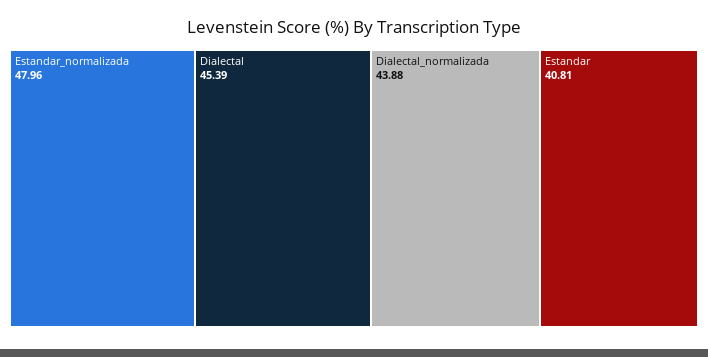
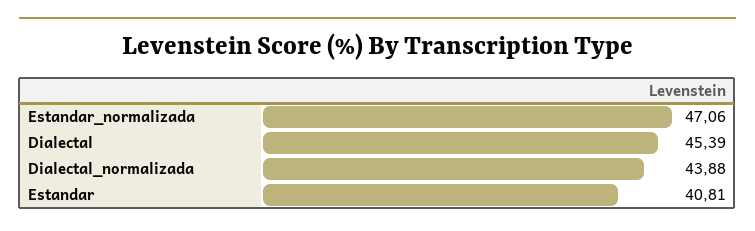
Estandar_normalizada: 47.96 -> 47.06

